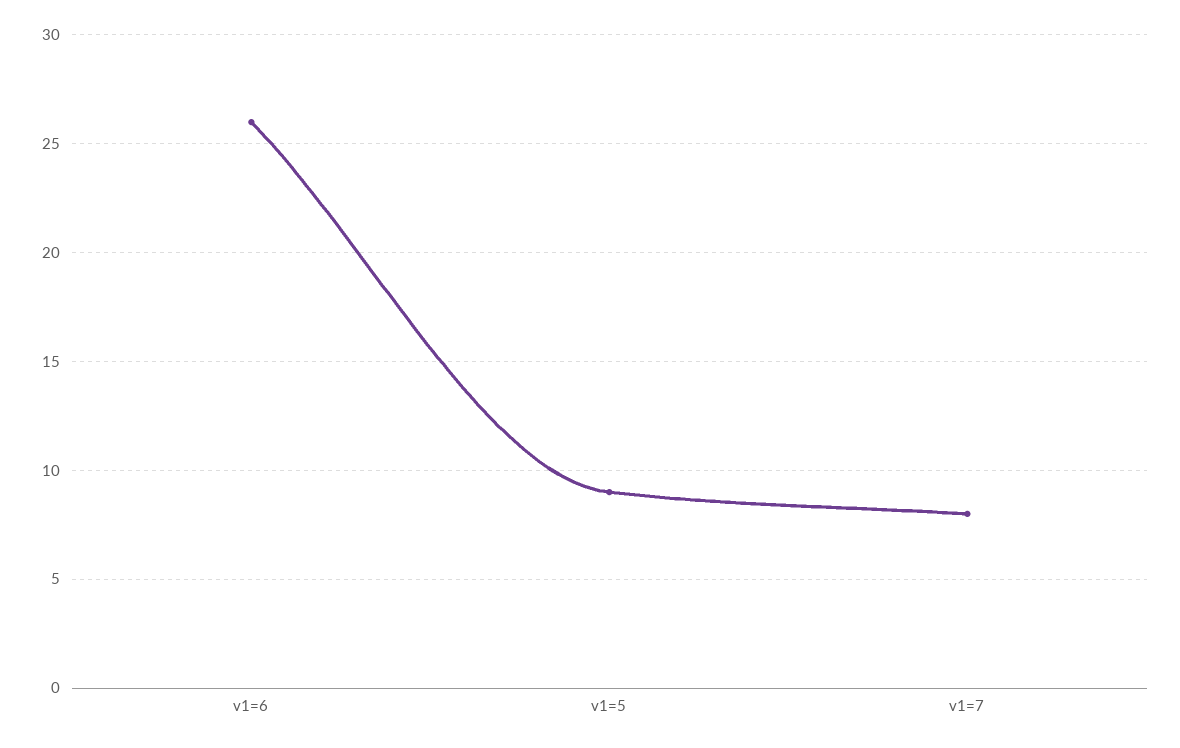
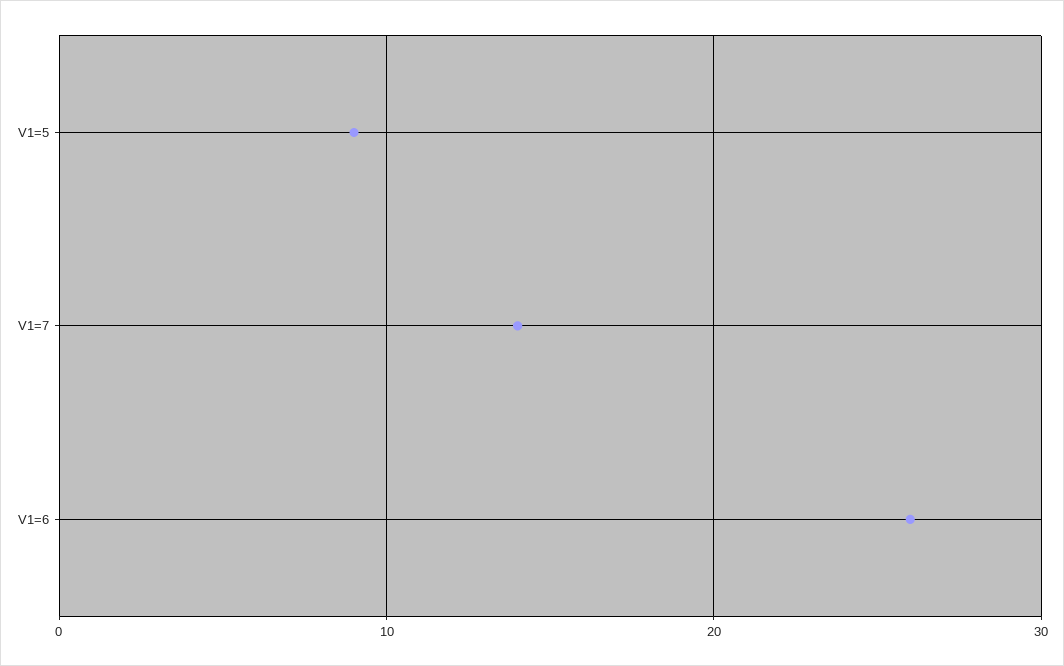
v1=7: 8 -> 14

